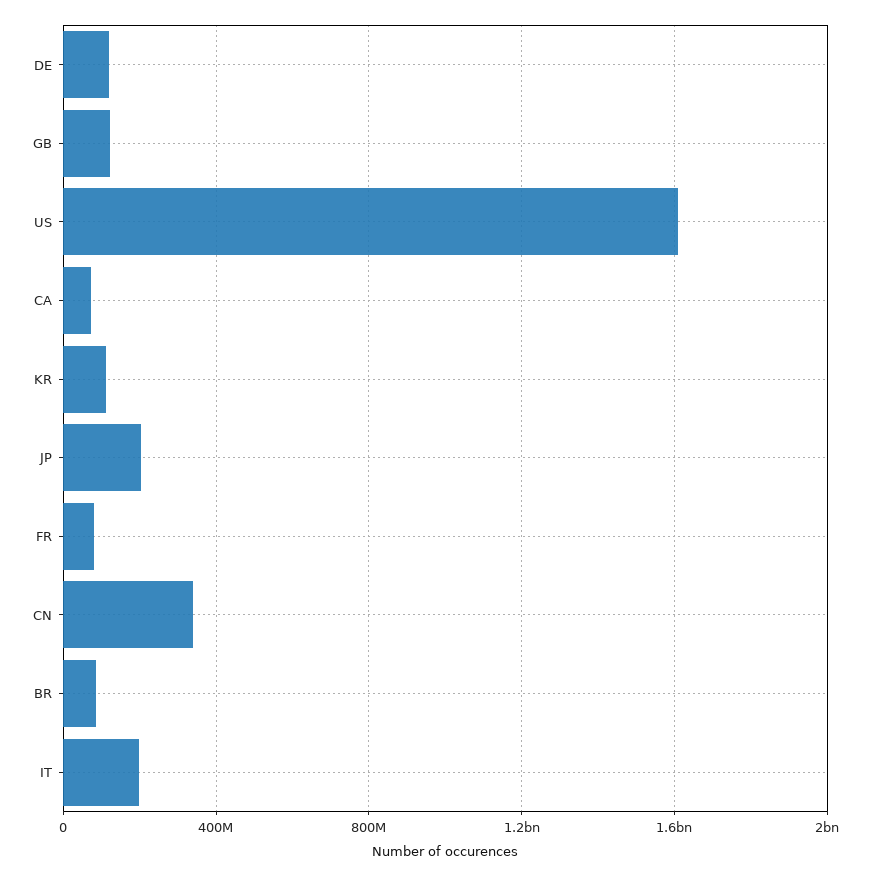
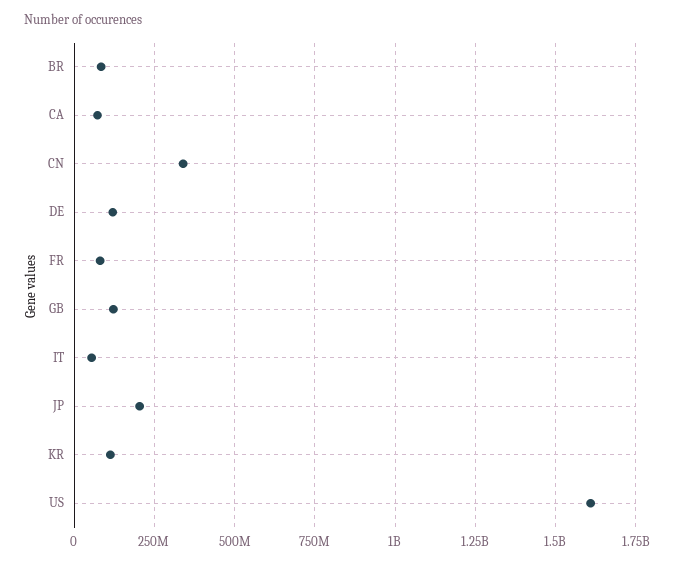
IT: 200000000 -> 50000000

